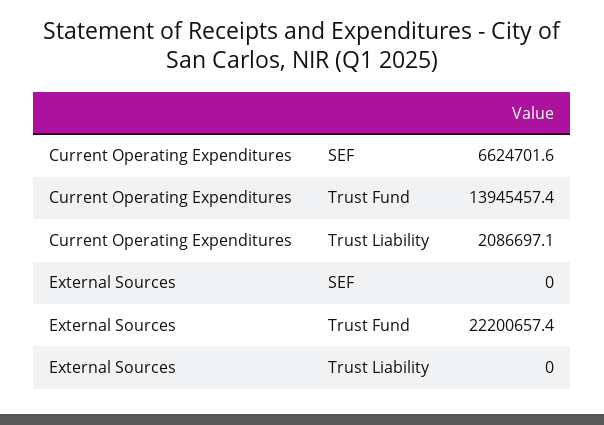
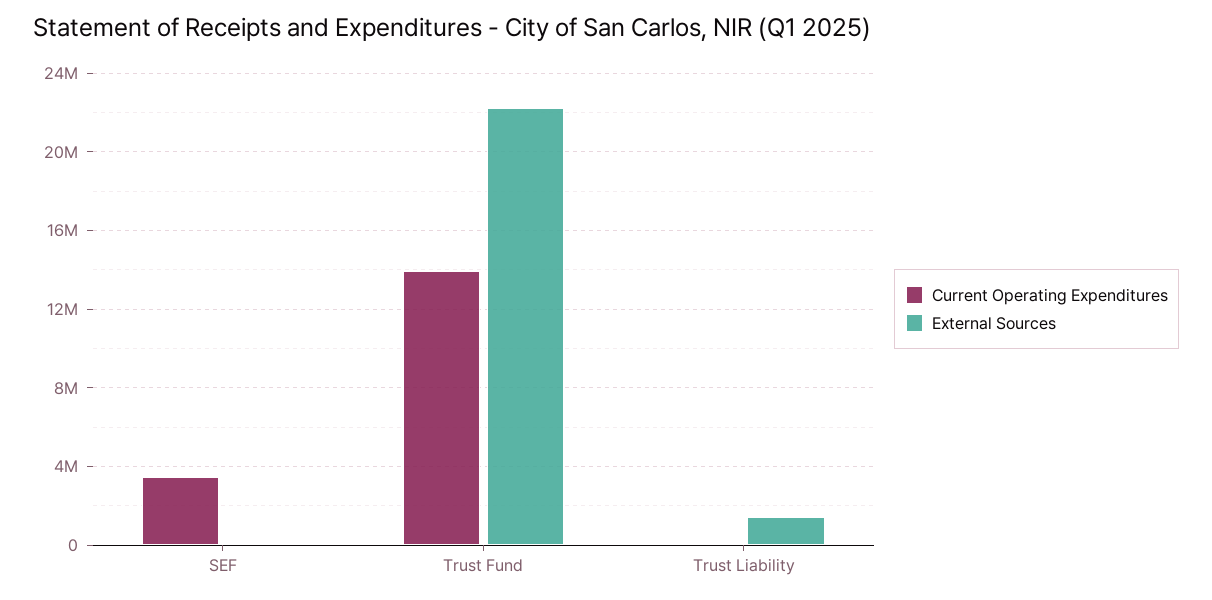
Current Operating Expenditures, SEF: 6624701.6 -> 3500000
Current Operating Expenditures, Trust Liability: 2086697.1 -> 0
External Sources, Trust Liability: 0 -> 1500000

